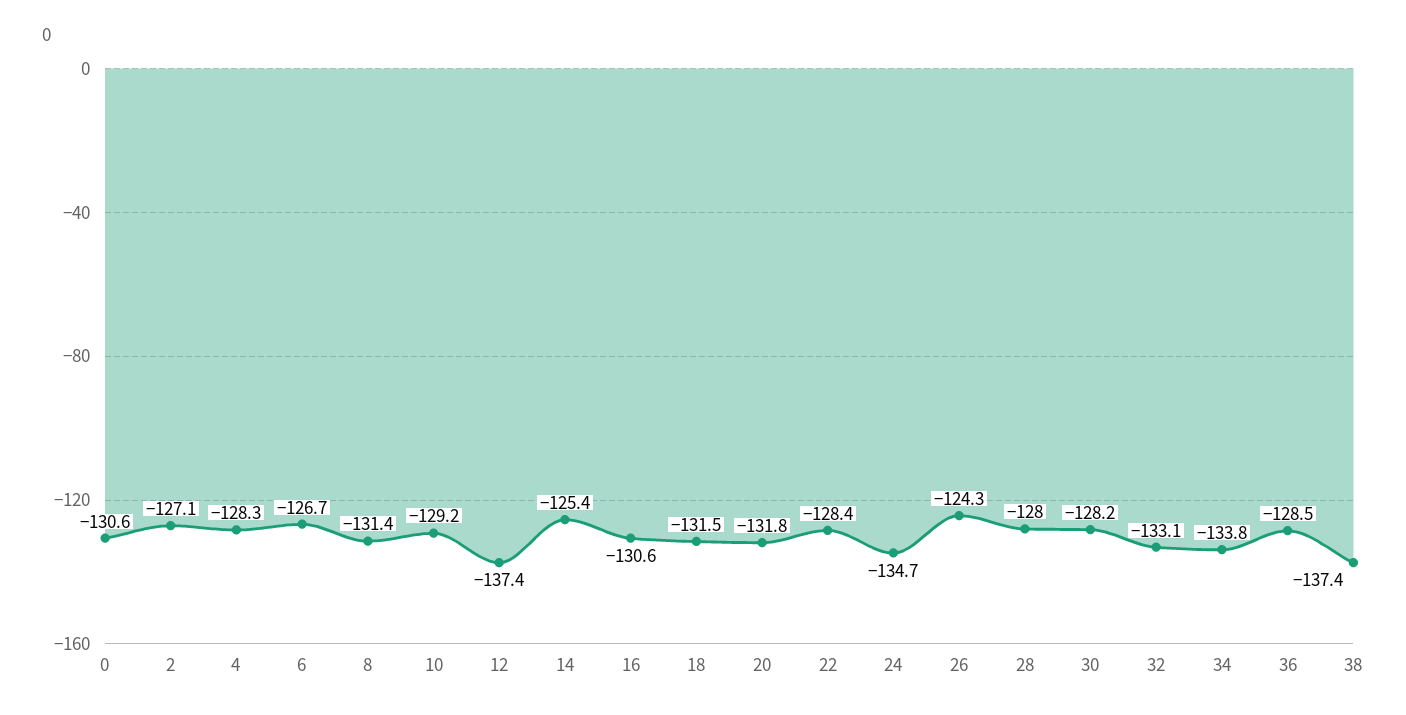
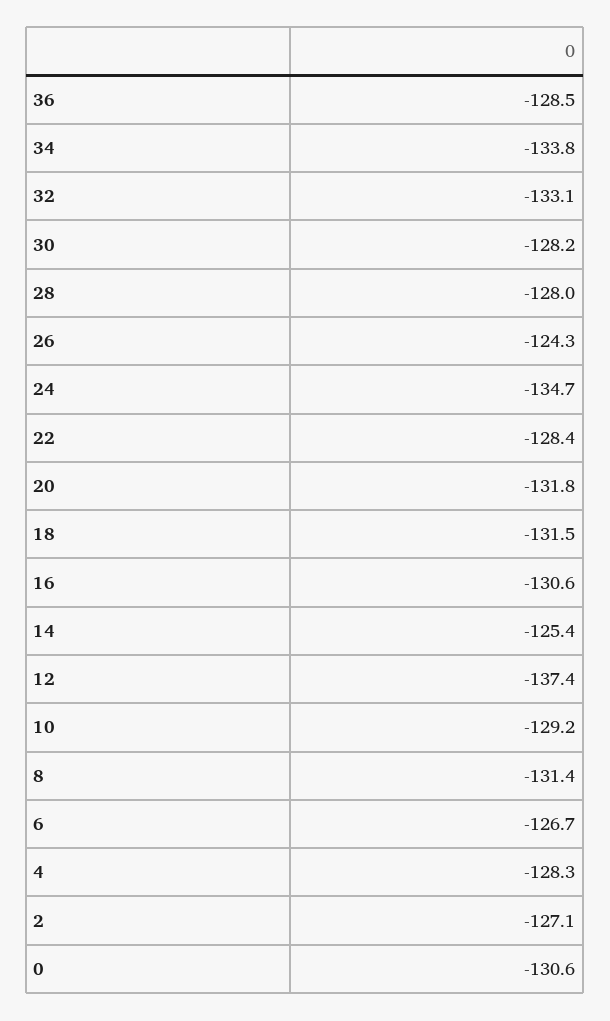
38: -137.4 -> none

